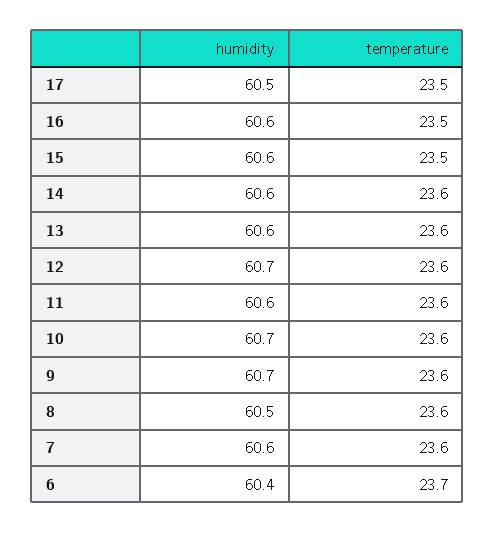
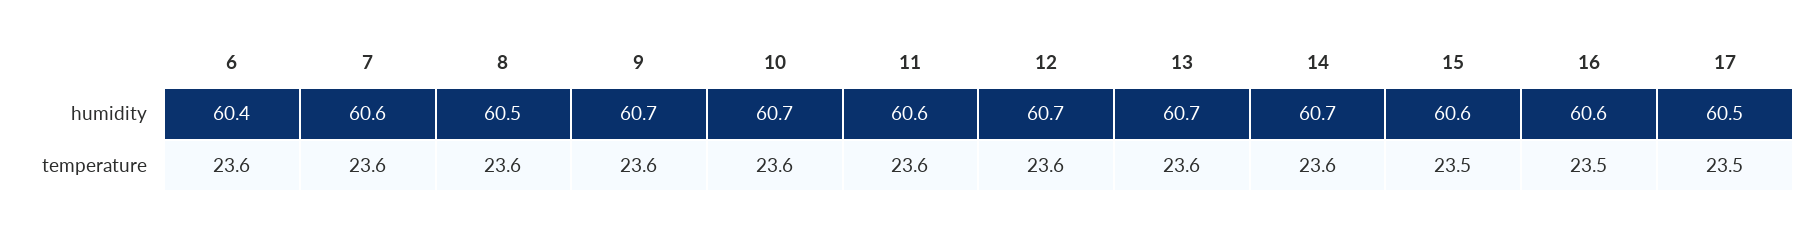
humidity, 14: 60.6 -> 60.7
humidity, 13: 60.6 -> 60.7
temperature, 6: 23.7 -> 23.6

